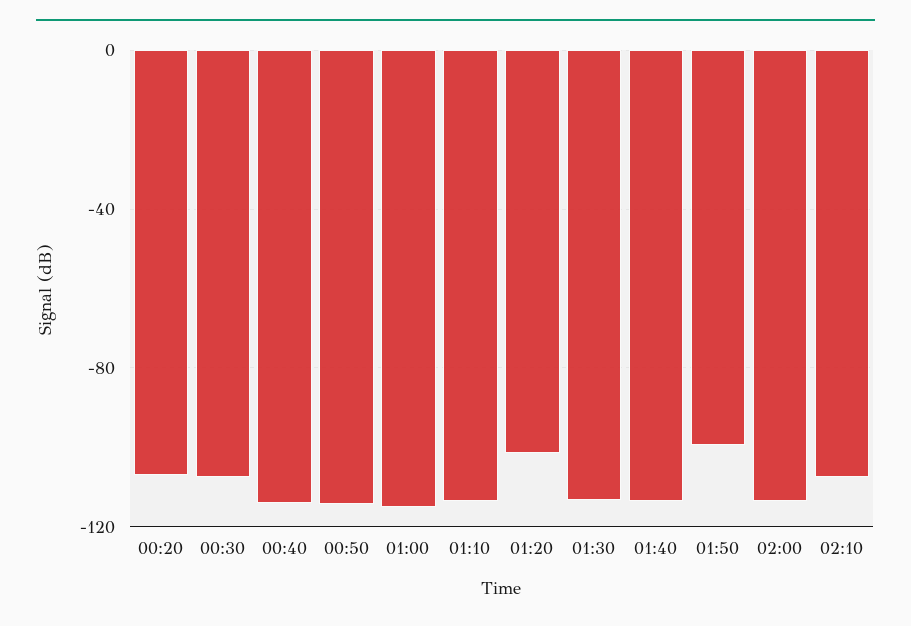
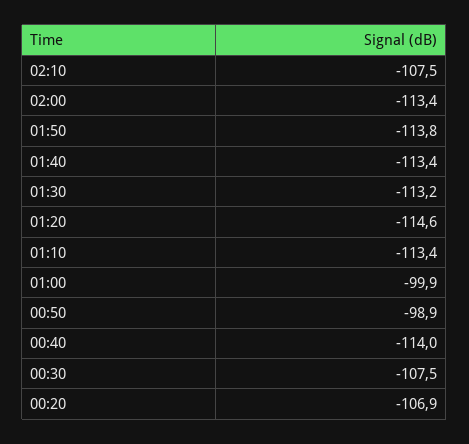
00:50: -115 -> -98.9
01:00: -115 -> -99.9
01:20: -100 -> -114.6
01:50: -100 -> -113.8

